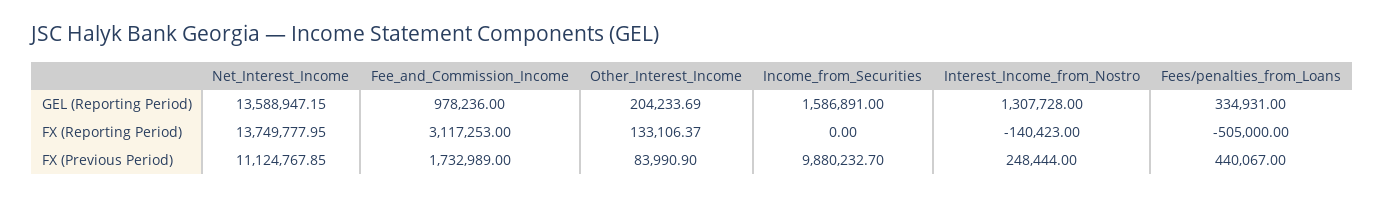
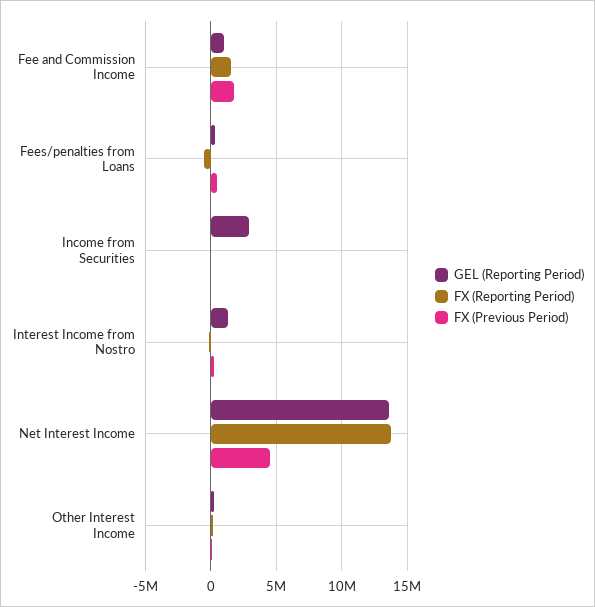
GEL (Reporting Period), Income_from_Securities: 1586891 -> 3000000
FX (Reporting Period), Fee_and_Commission_Income: 3117253 -> 1500000
FX (Previous Period), Net_Interest_Income: 11124767.85 -> 4500000
FX (Previous Period), Income_from_Securities: 9880232.7 -> 0

